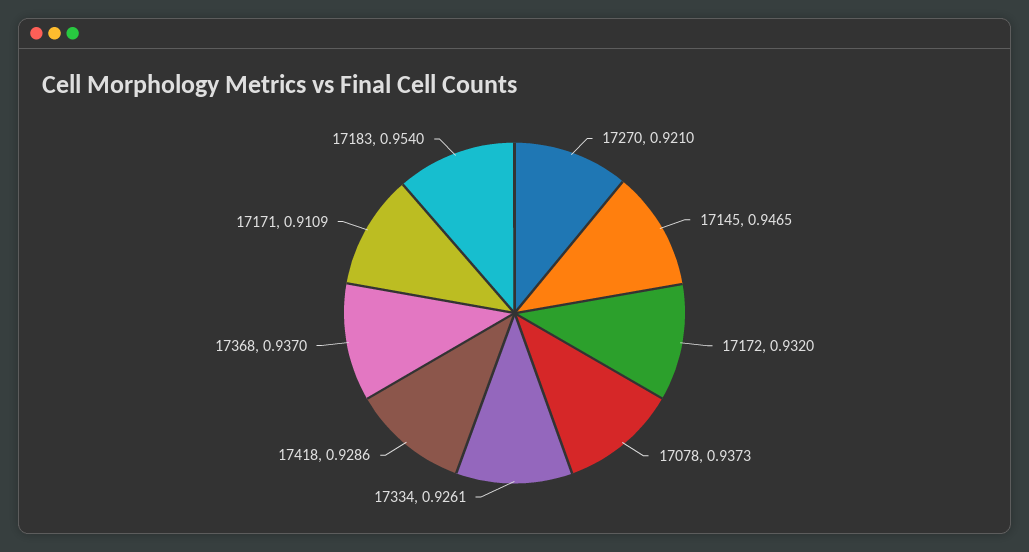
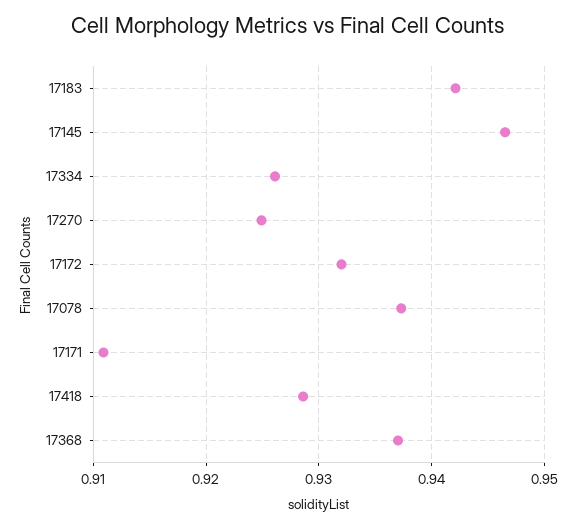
17270: 0.921 -> 0.925
17183: 0.954 -> 0.942

